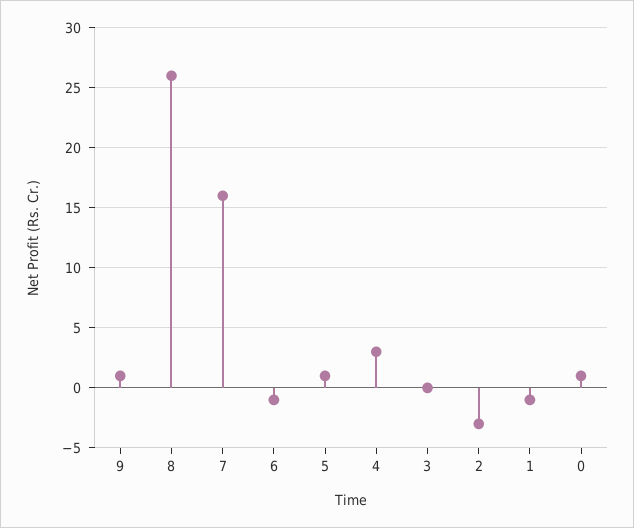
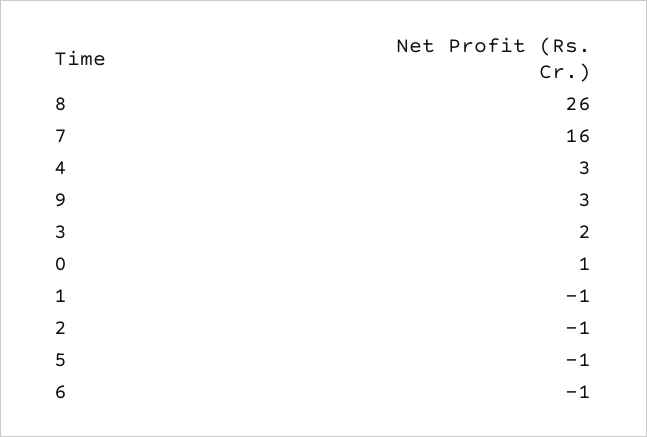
9: 1 -> 3
5: 1 -> -1
3: 0 -> 2
2: -3 -> -1

